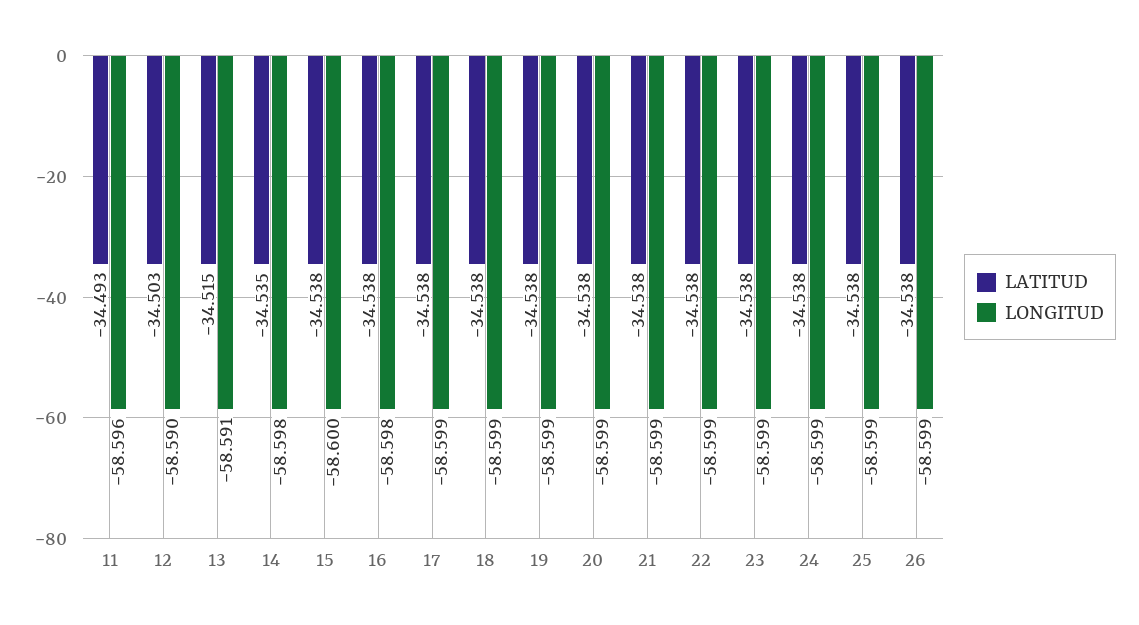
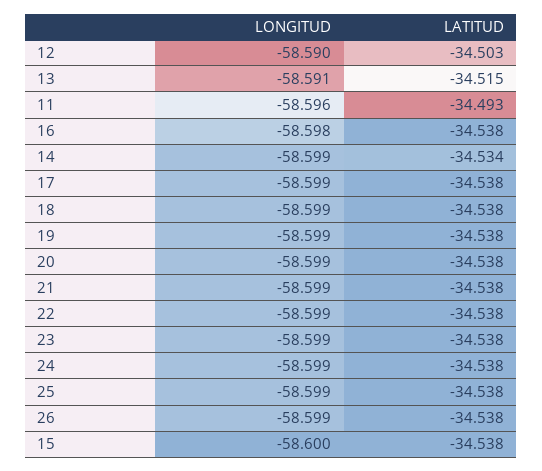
LATITUD, 14: -34.535 -> -34.534
LONGITUD, 14: -58.598 -> -58.599

